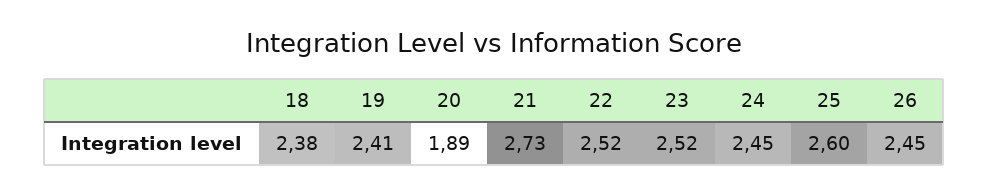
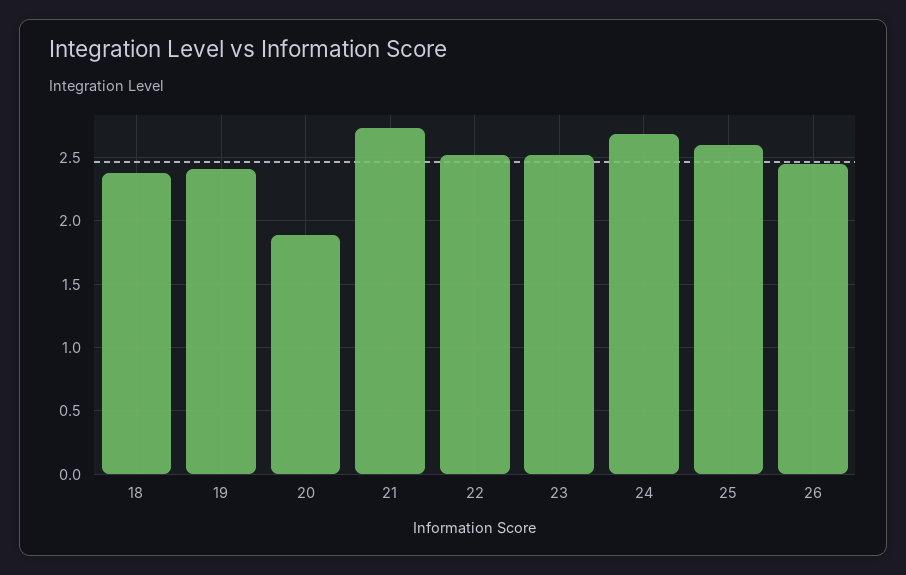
24: 2.45 -> 2.7

